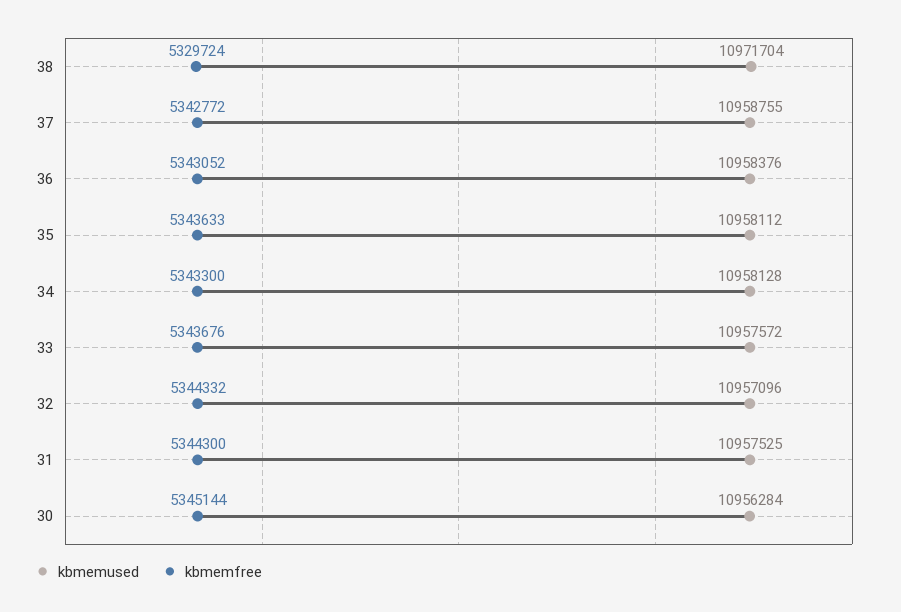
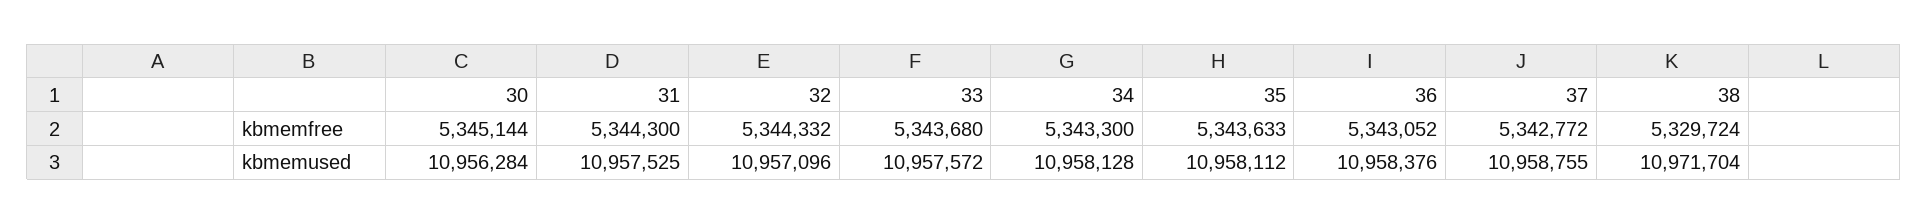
kbmemfree, 33: 5343676 -> 5343680

